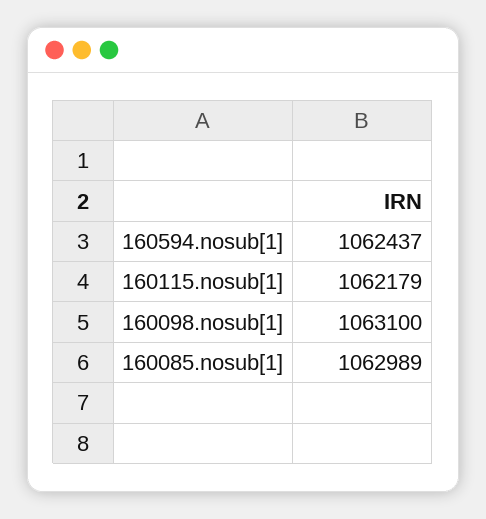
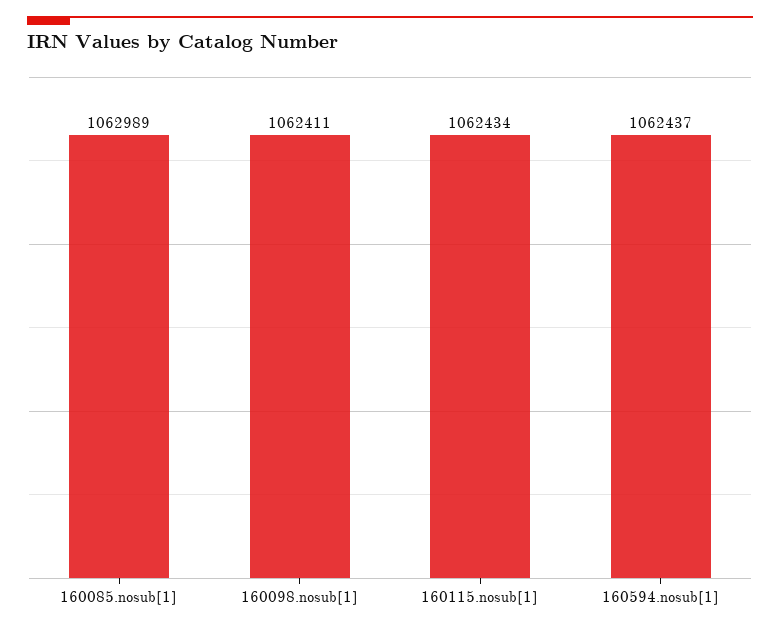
160115.nosub[1]: 1062179 -> 1062434
160098.nosub[1]: 1063100 -> 1062411

